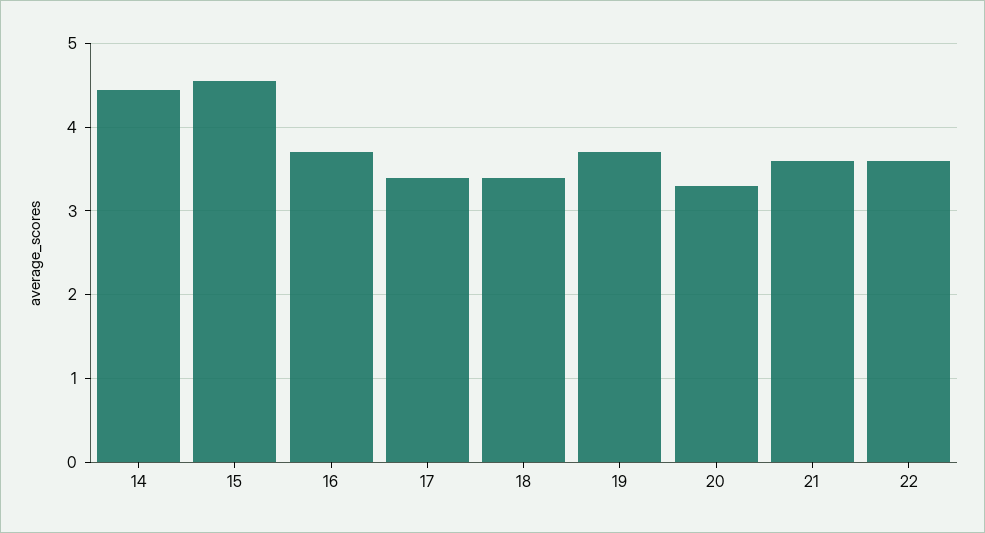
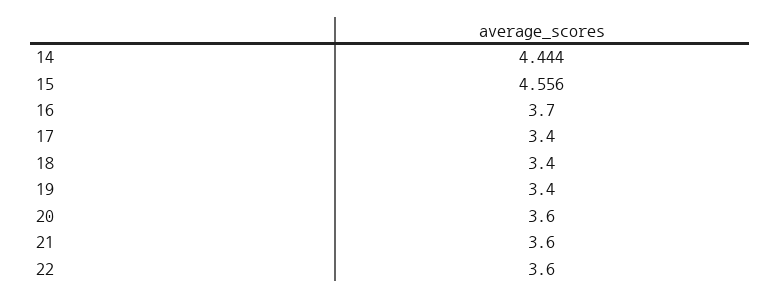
19: 3.7 -> 3.4
20: 3.3 -> 3.6

